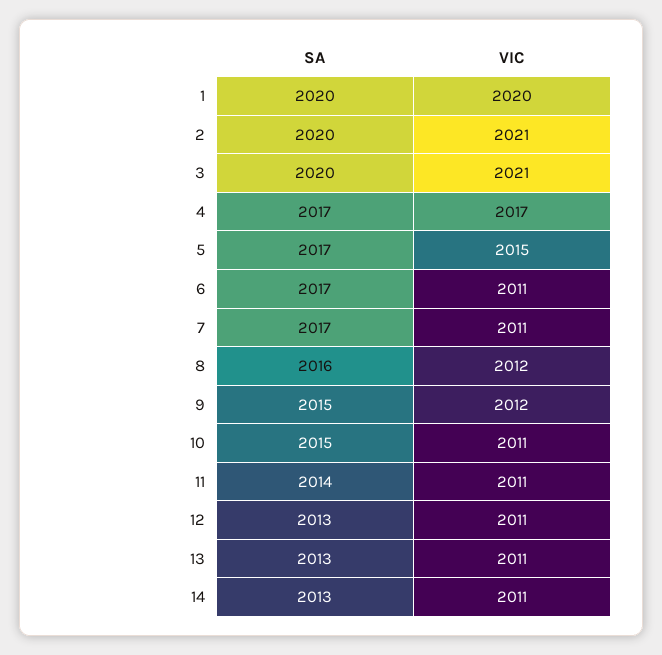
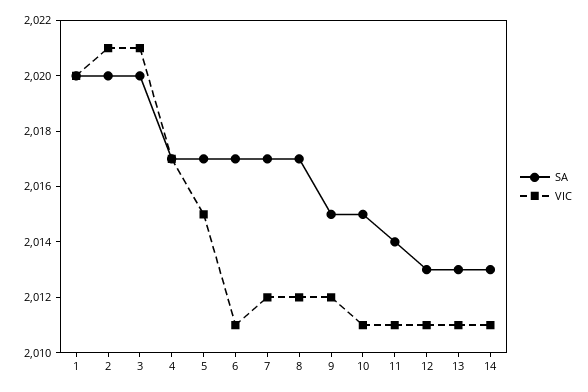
VIC, 7: 2011 -> 2012
SA, 8: 2016 -> 2017

